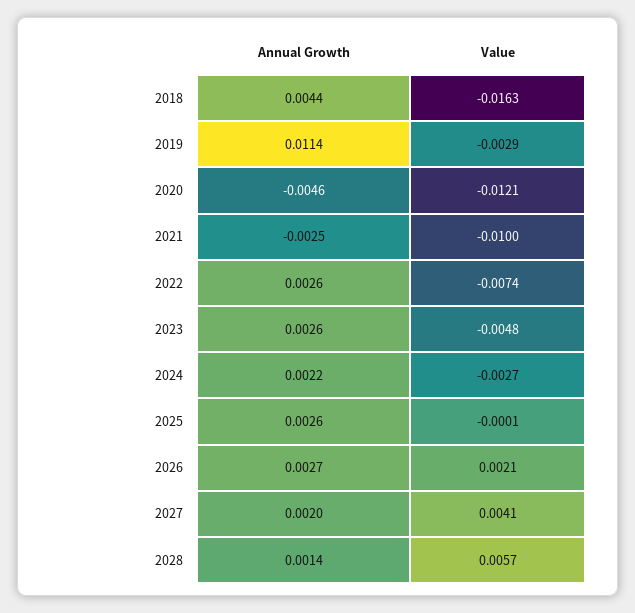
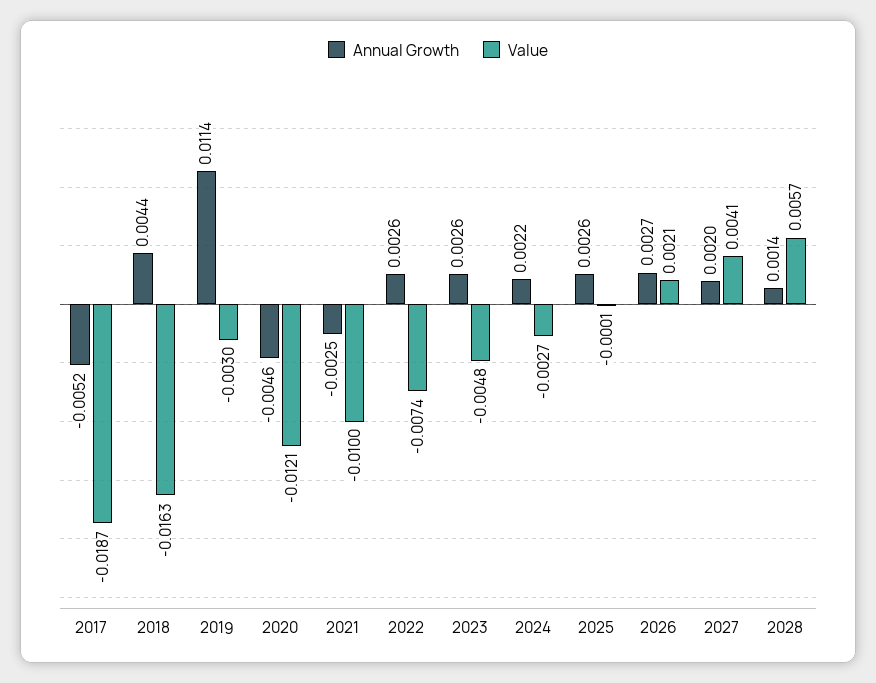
Value, 2019: -0.0029 -> -0.003
Annual Growth, 2017: none -> -0.0052
Value, 2017: none -> -0.0187

